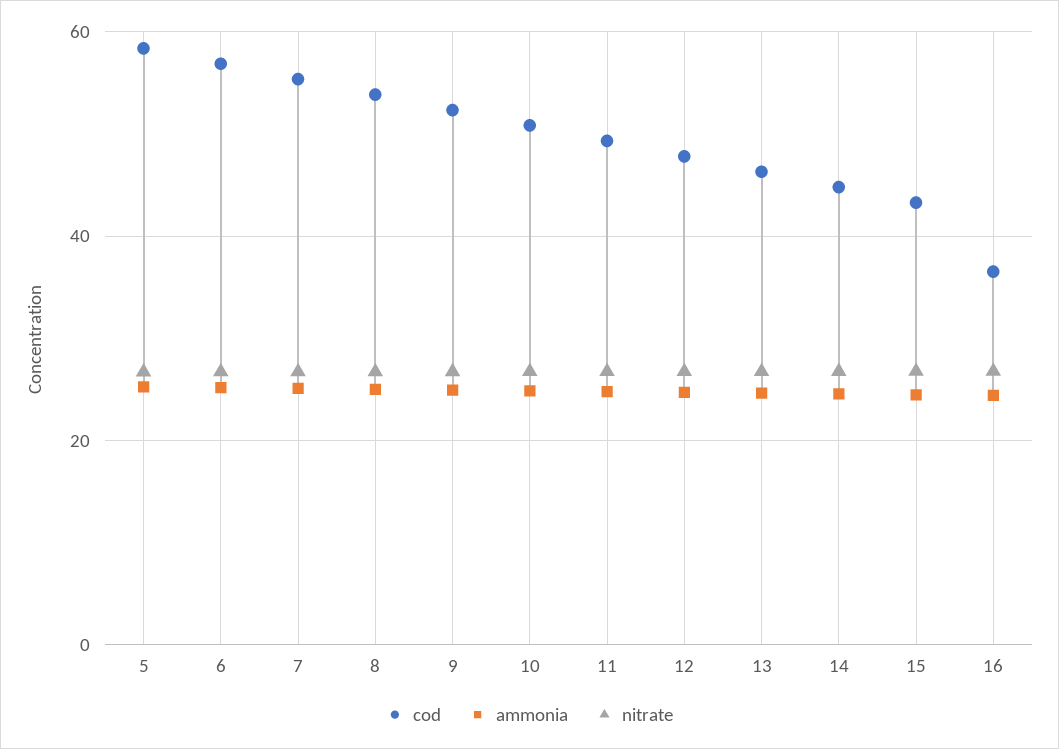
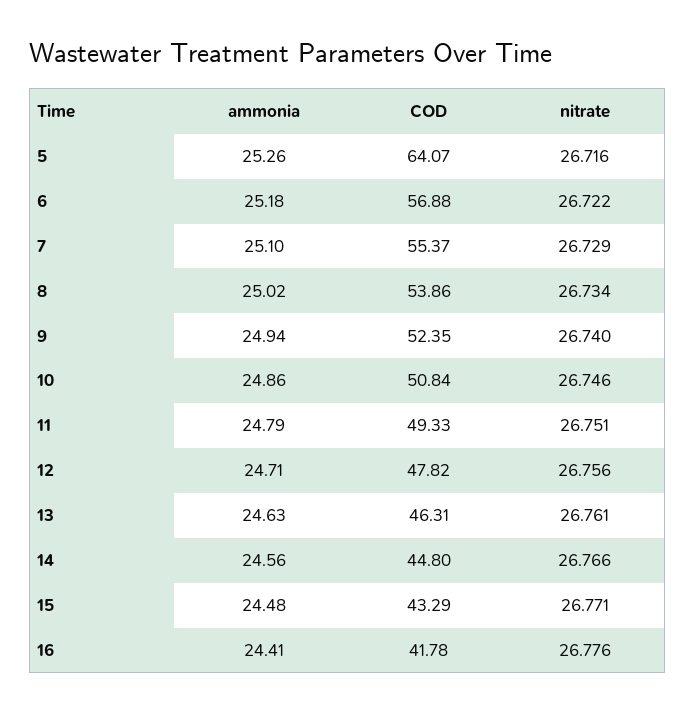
cod, 5: 58 -> 64.07
cod, 16: 36 -> 41.78

